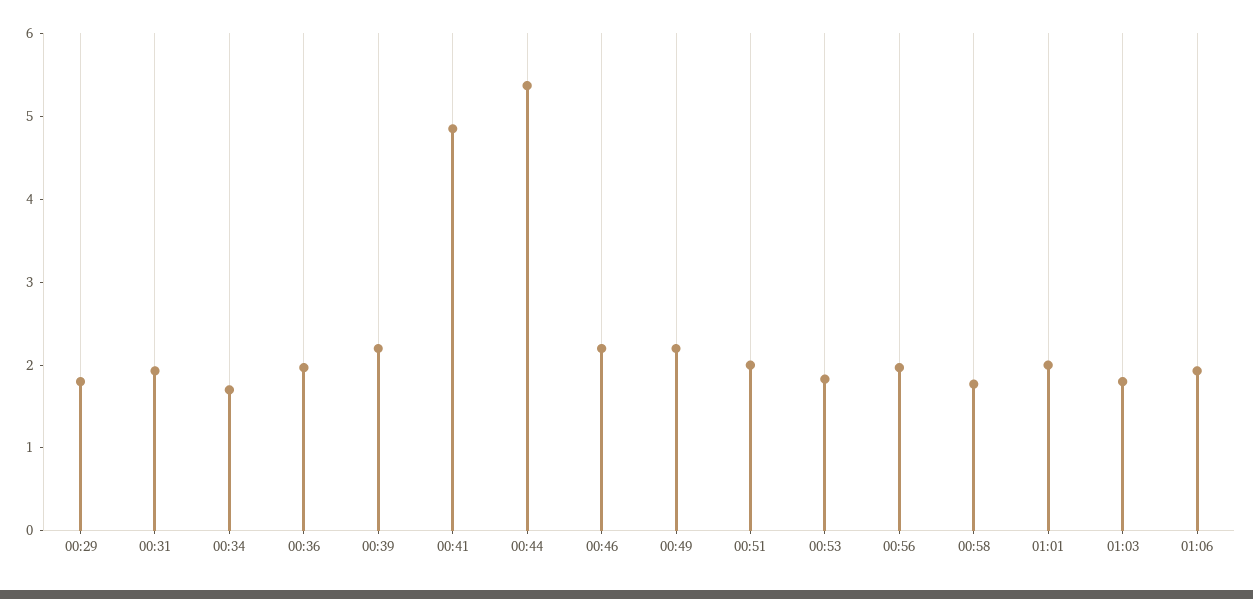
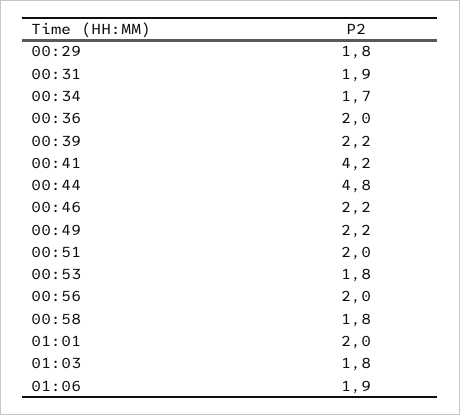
00:41: 4.8 -> 4.2
00:44: 5.4 -> 4.8

